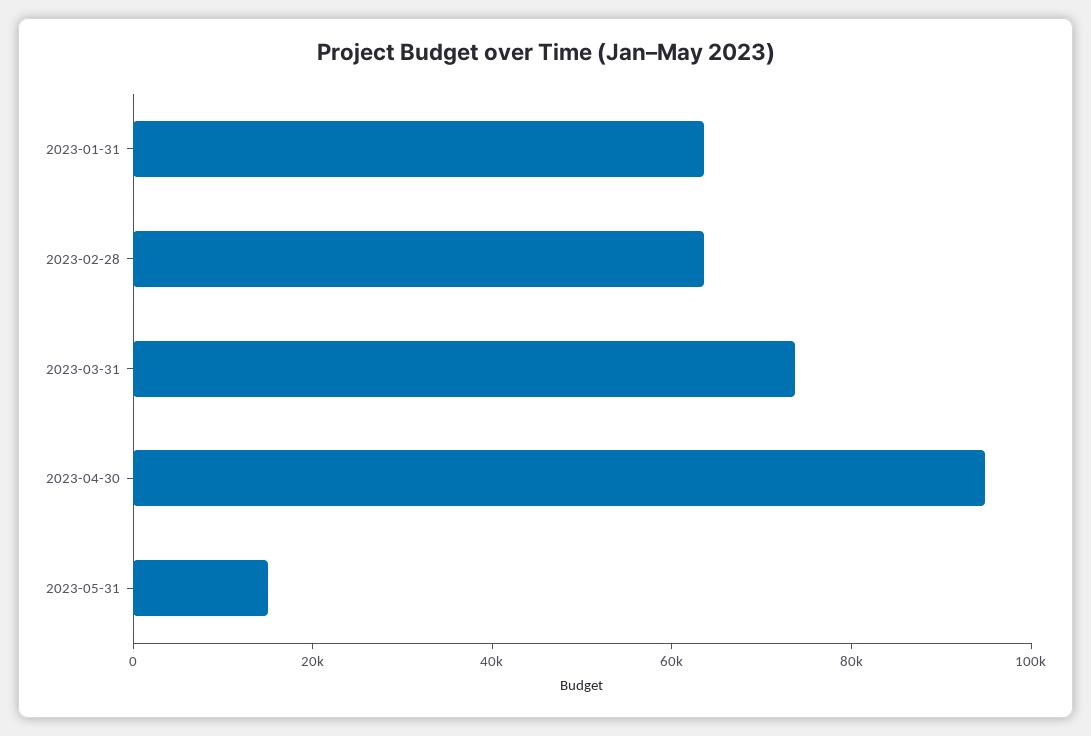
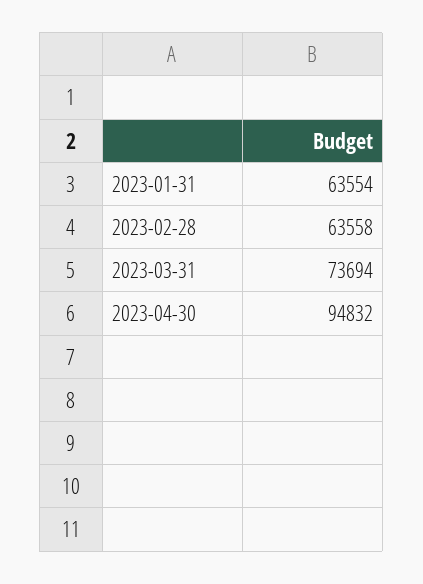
2023-05-31: 15000 -> none

